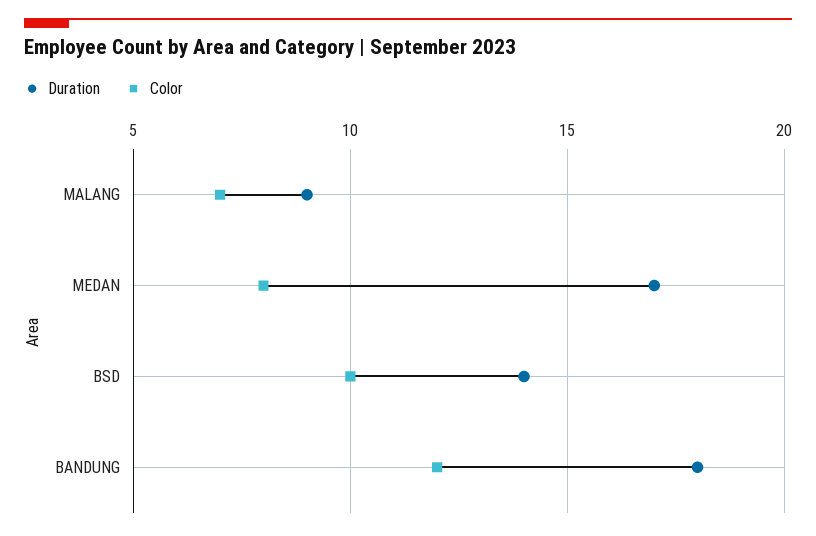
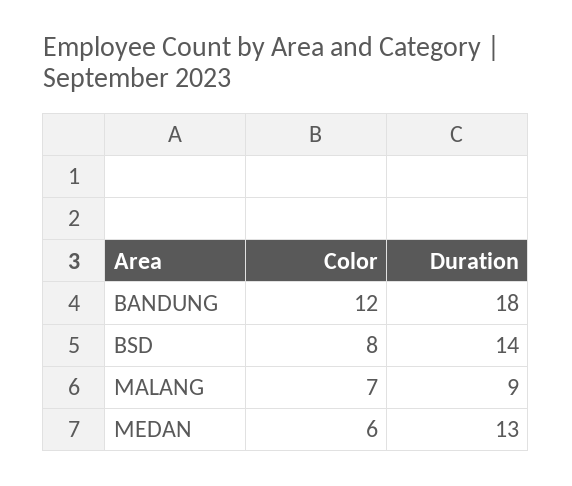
Duration, MEDAN: 17 -> 13
Color, MEDAN: 8 -> 6
Color, BSD: 10 -> 8

